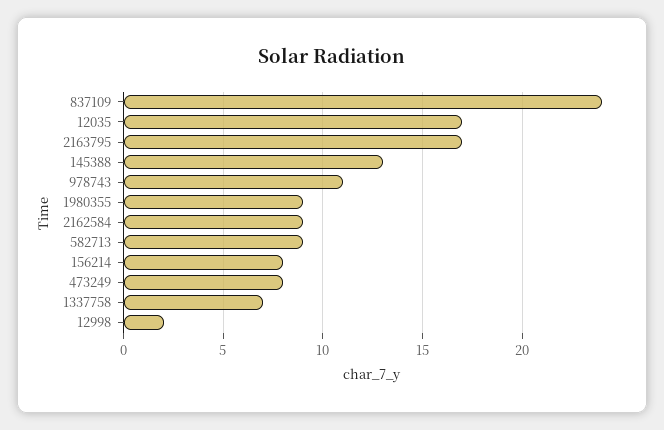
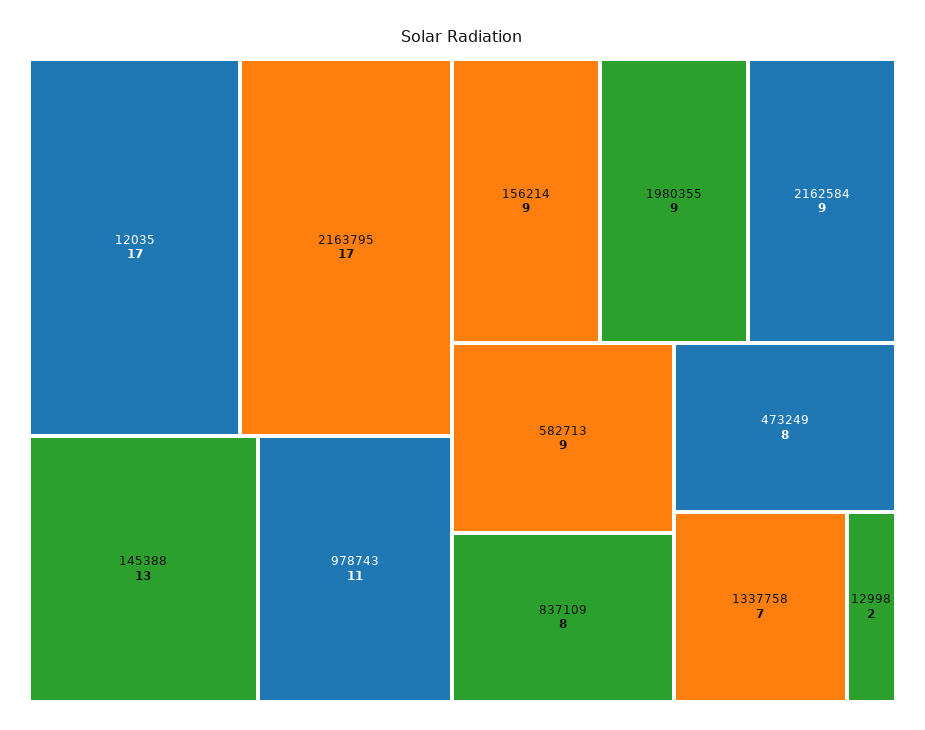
837109: 24 -> 8
156214: 8 -> 9

